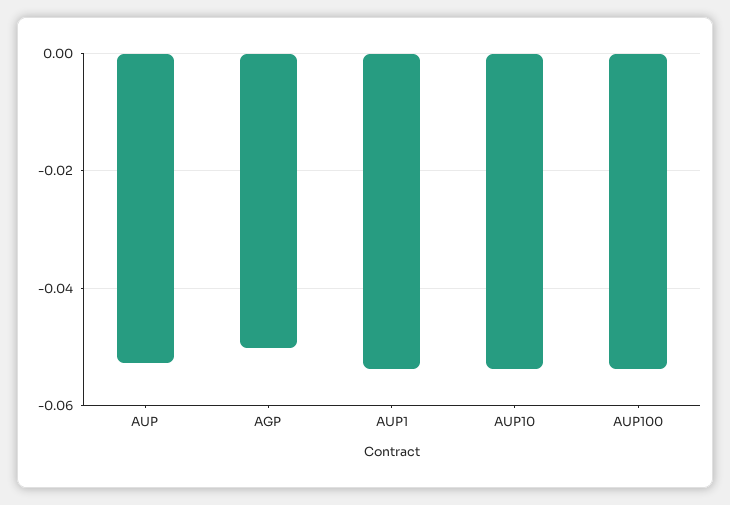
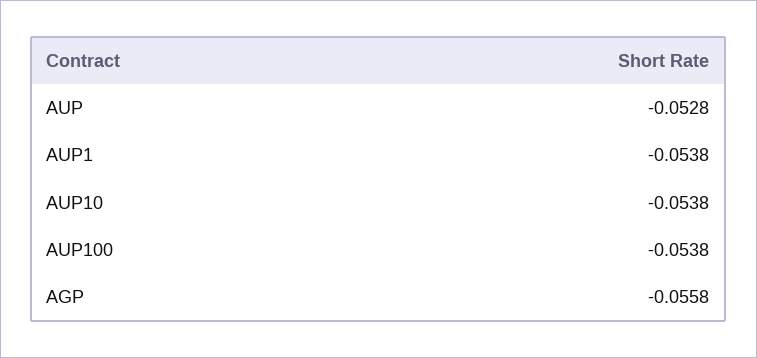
AGP: -0.05 -> -0.0558

